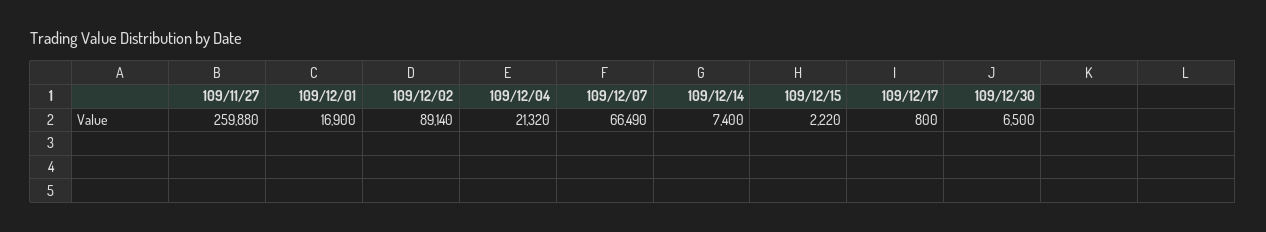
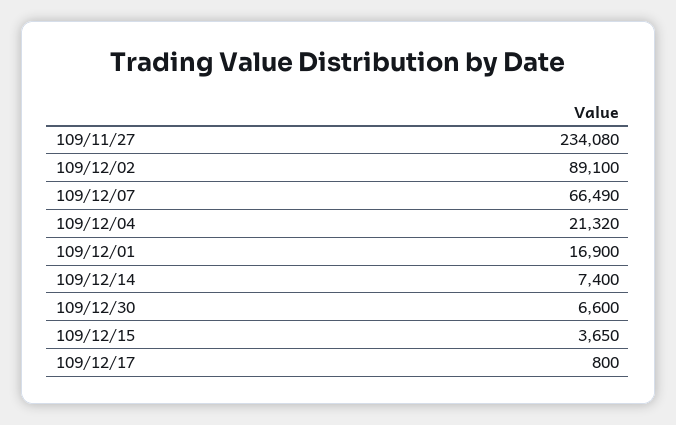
109/11/27: 259880 -> 234080
109/12/02: 89140 -> 89100
109/12/15: 2220 -> 3650
109/12/30: 6500 -> 6600

